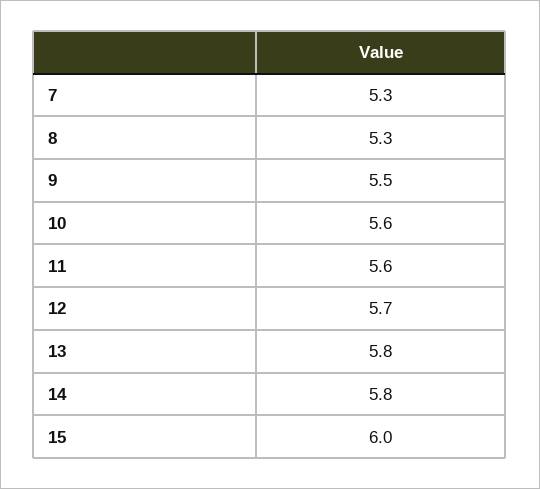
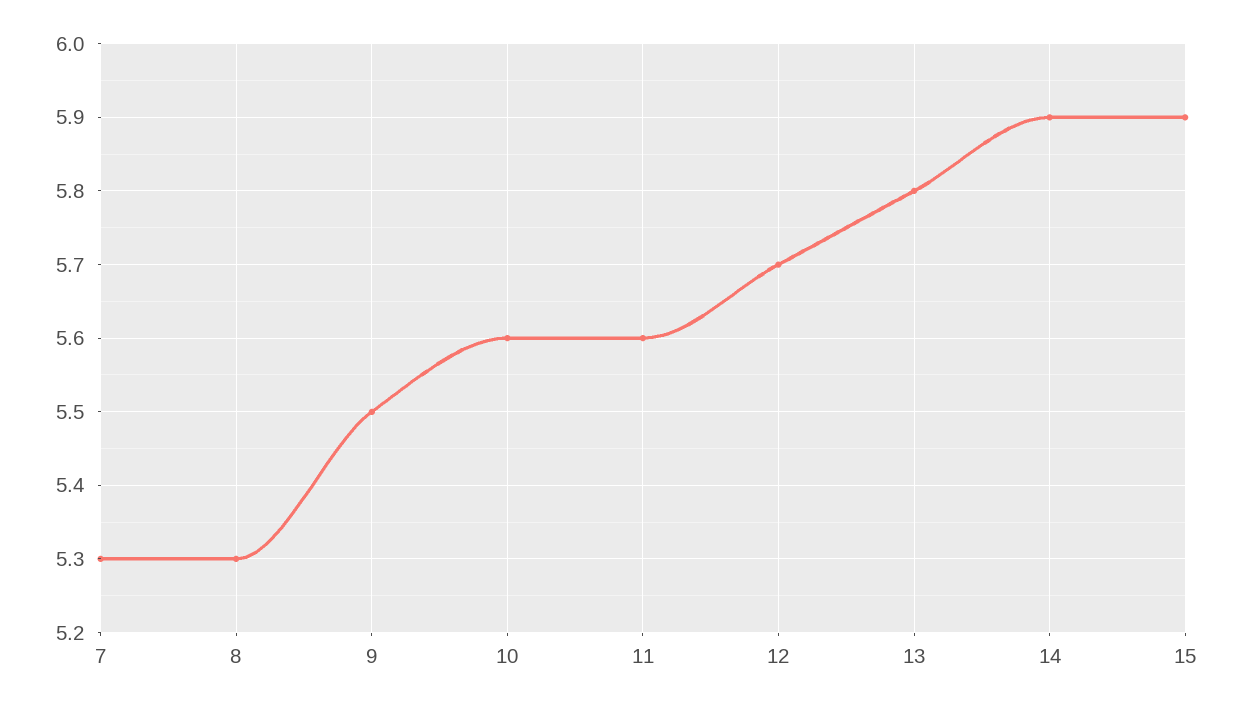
14: 5.8 -> 5.9
15: 6 -> 5.9

